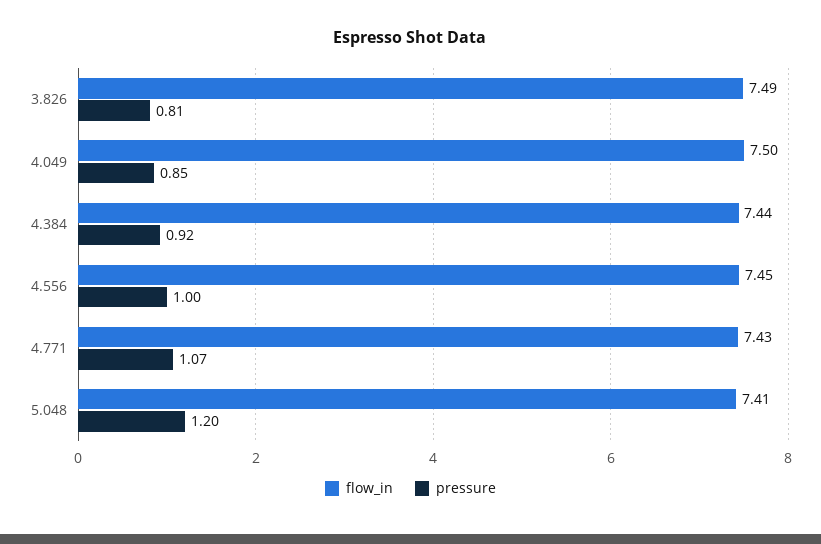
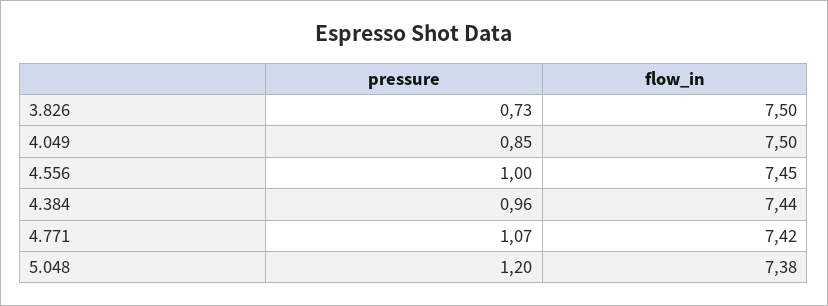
flow_in, 3.826: 7.49 -> 7.5
pressure, 3.826: 0.81 -> 0.73
pressure, 4.384: 0.92 -> 0.96
flow_in, 4.771: 7.43 -> 7.42
flow_in, 5.048: 7.41 -> 7.38

